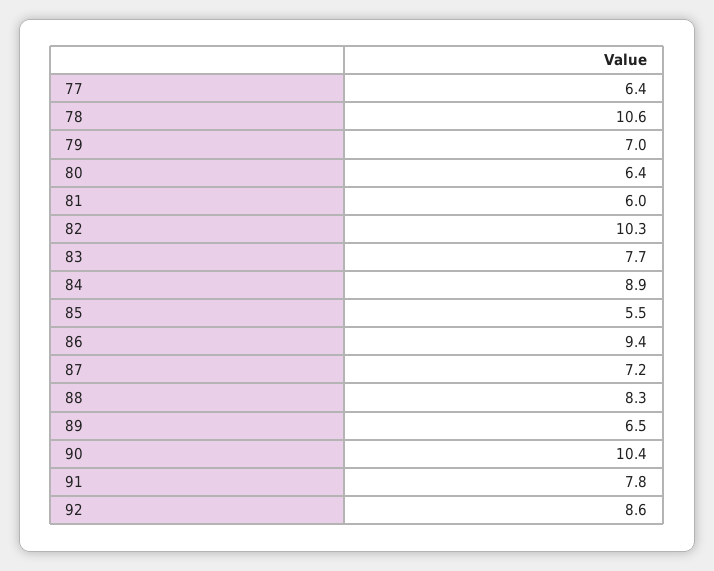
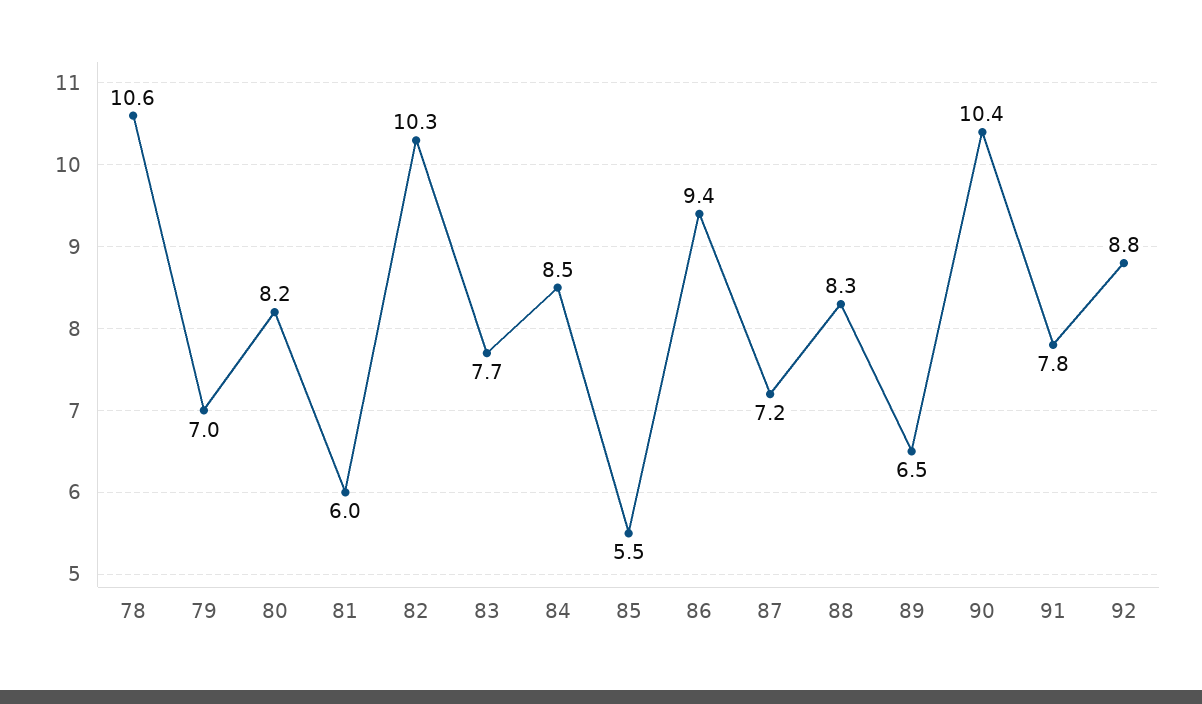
77: 6.4 -> none
80: 6.4 -> 8.2
84: 8.9 -> 8.5
92: 8.6 -> 8.8

